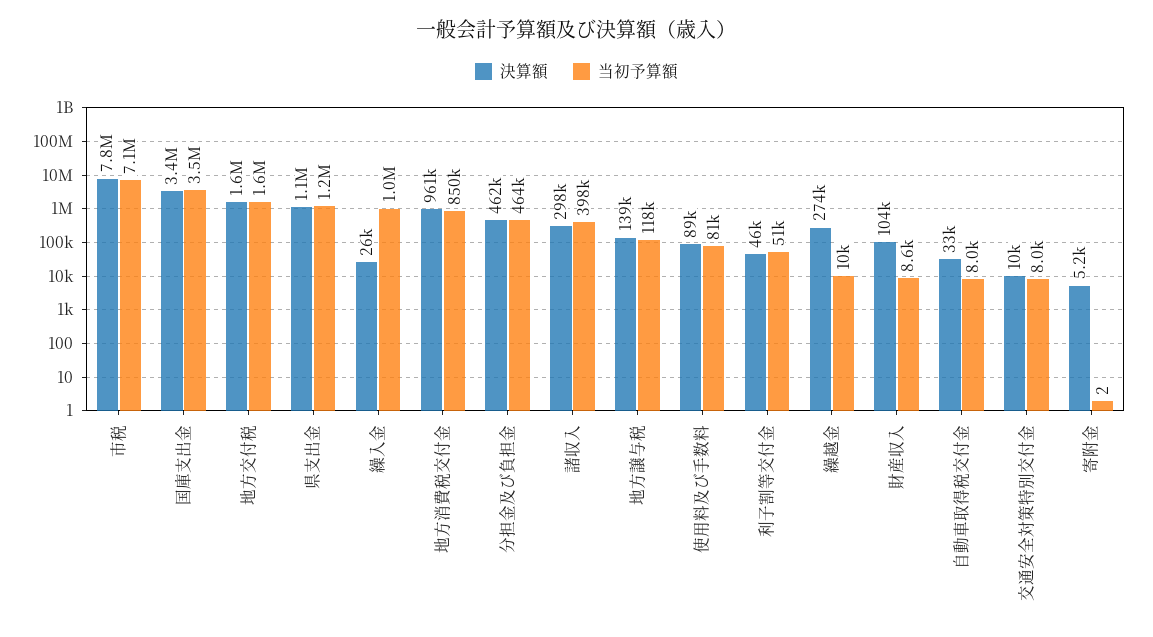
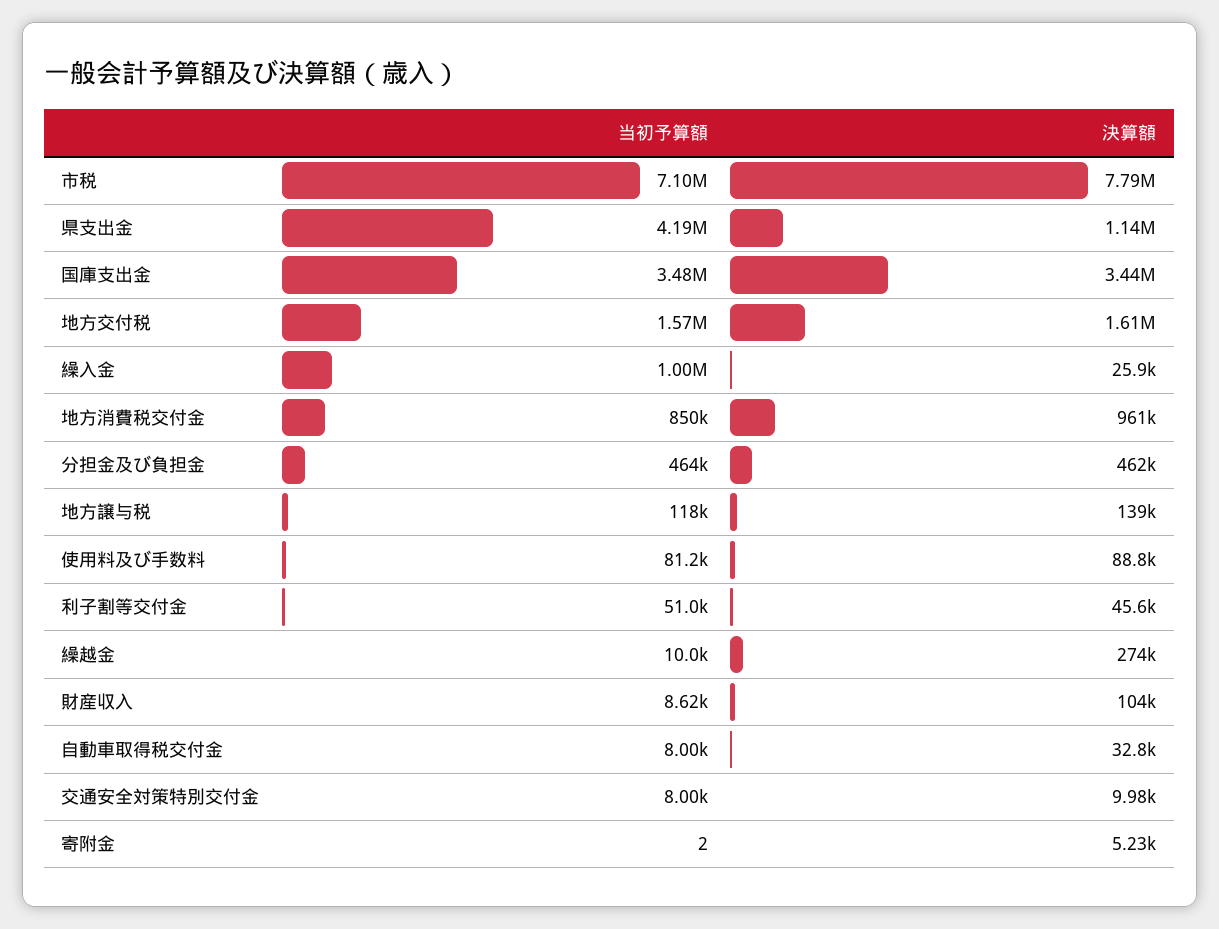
当初予算額, 県支出金: 1200000 -> 4190000
決算額, 諸収入: 298000 -> none
当初予算額, 諸収入: 398000 -> none

